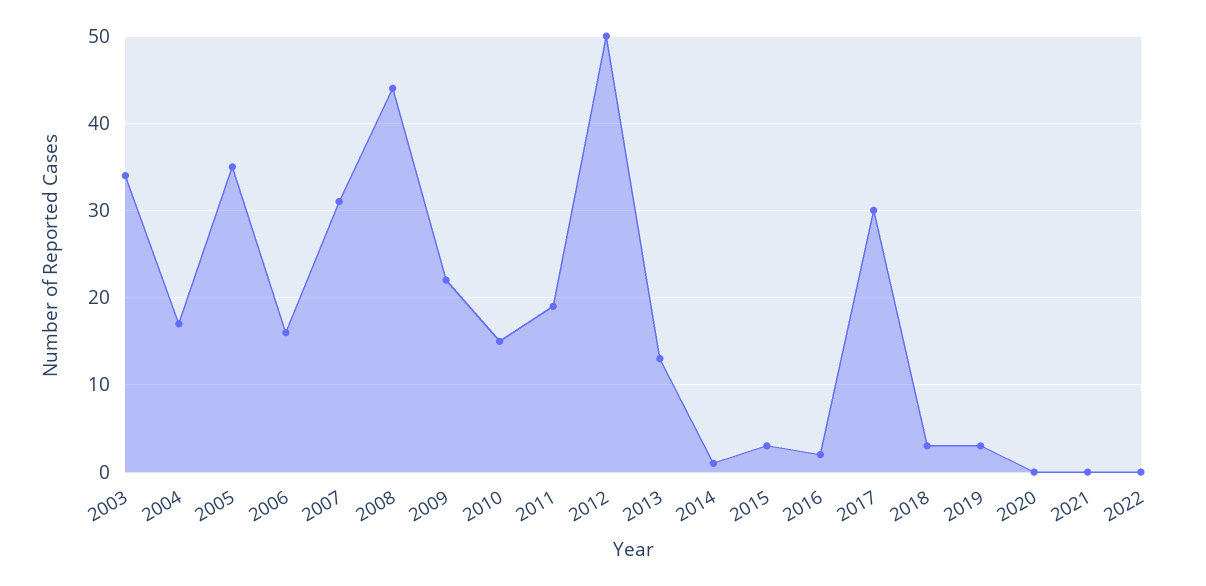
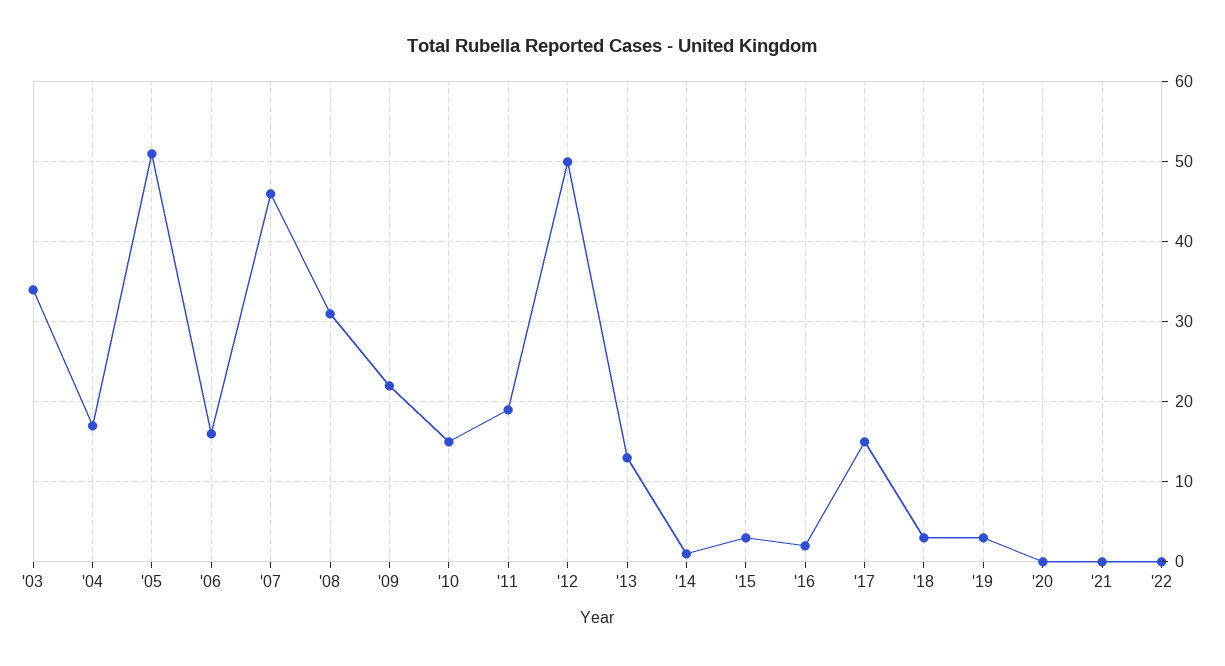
2005: 35 -> 51
2007: 31 -> 46
2008: 44 -> 31
2017: 30 -> 15

